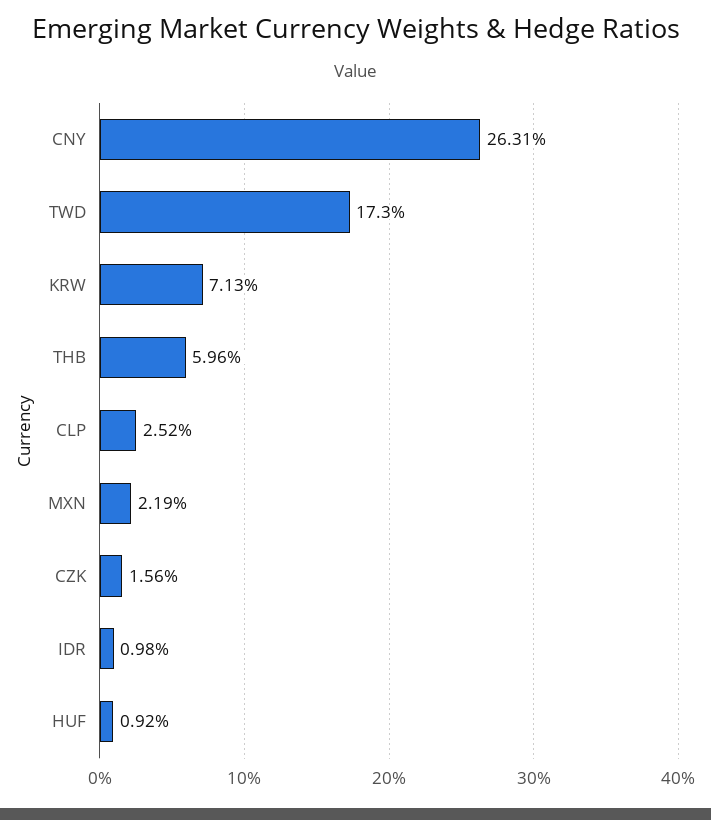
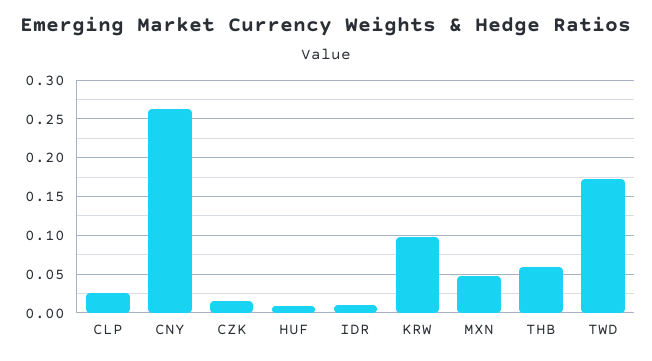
KRW: 0.0713 -> 0.1
MXN: 0.0219 -> 0.05

